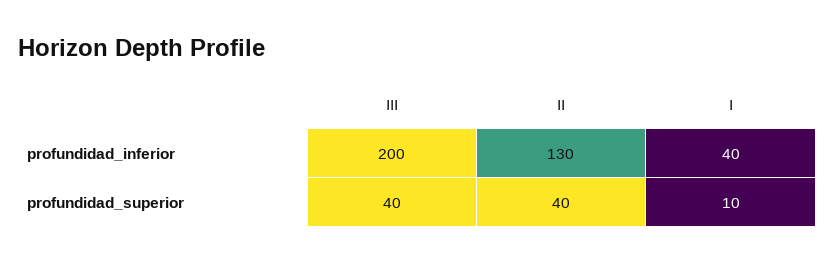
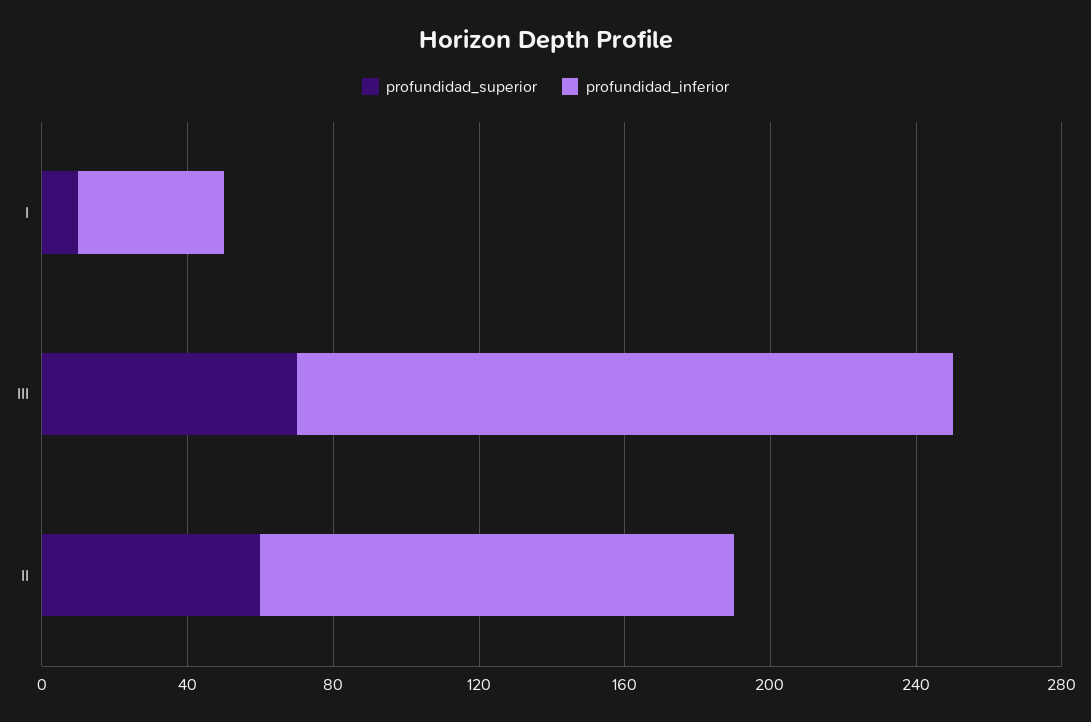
profundidad_inferior, III: 200 -> 180
profundidad_superior, III: 40 -> 70
profundidad_superior, II: 40 -> 60

